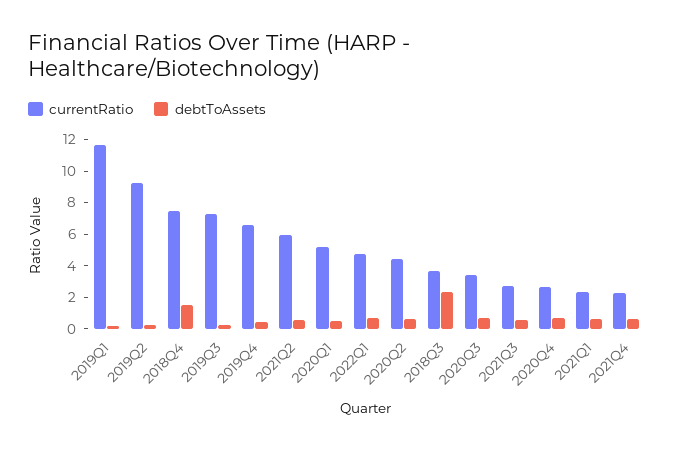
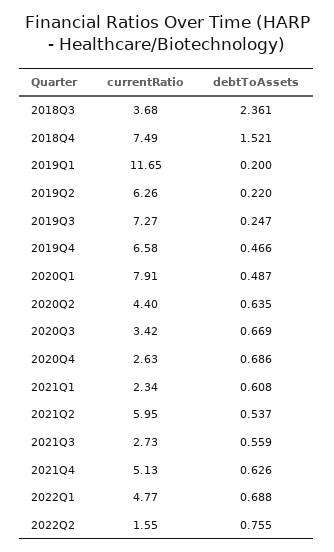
currentRatio, 2019Q2: 9 -> 6.26
currentRatio, 2020Q1: 5 -> 7.91
currentRatio, 2021Q4: 2 -> 5.13
currentRatio, 2022Q2: none -> 1.55
debtToAssets, 2022Q2: none -> 0.755

